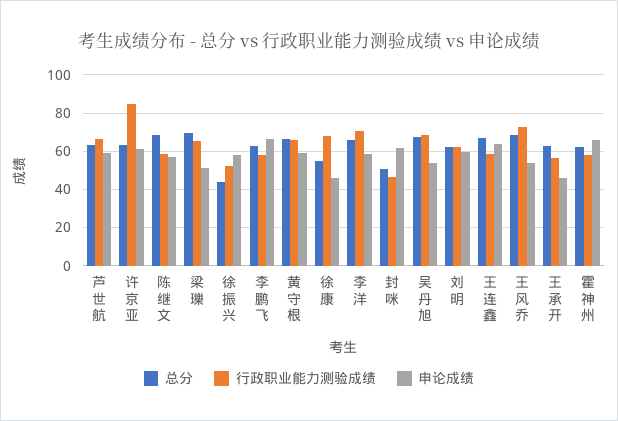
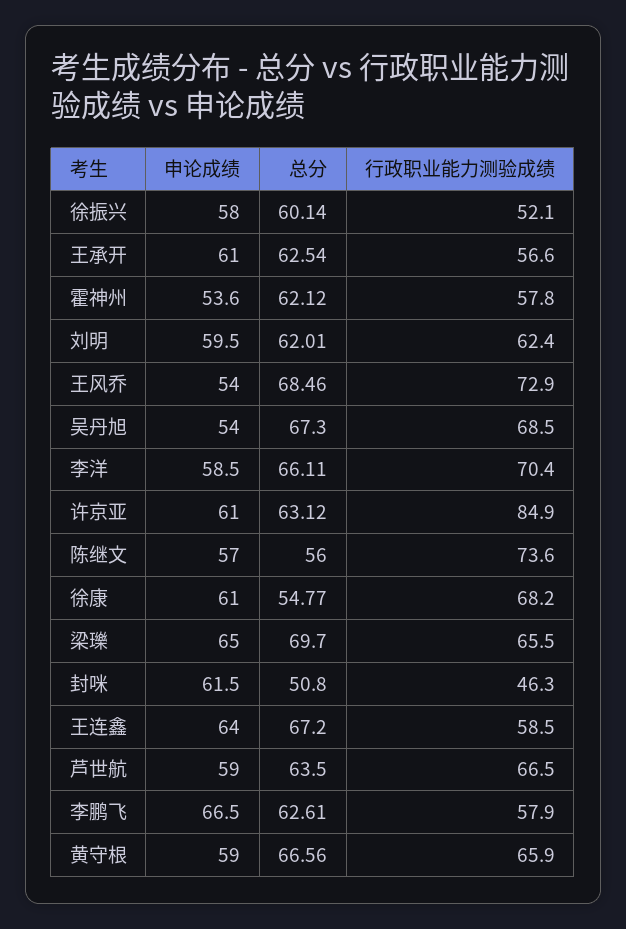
总分, 陈继文: 70 -> 56
行政职业能力测验成绩, 陈继文: 60 -> 73.6
申论成绩, 梁瓅: 50 -> 65
总分, 徐振兴: 45 -> 60.14
申论成绩, 徐康: 45 -> 61
申论成绩, 王承开: 45 -> 61
申论成绩, 霍神州: 65 -> 53.6

